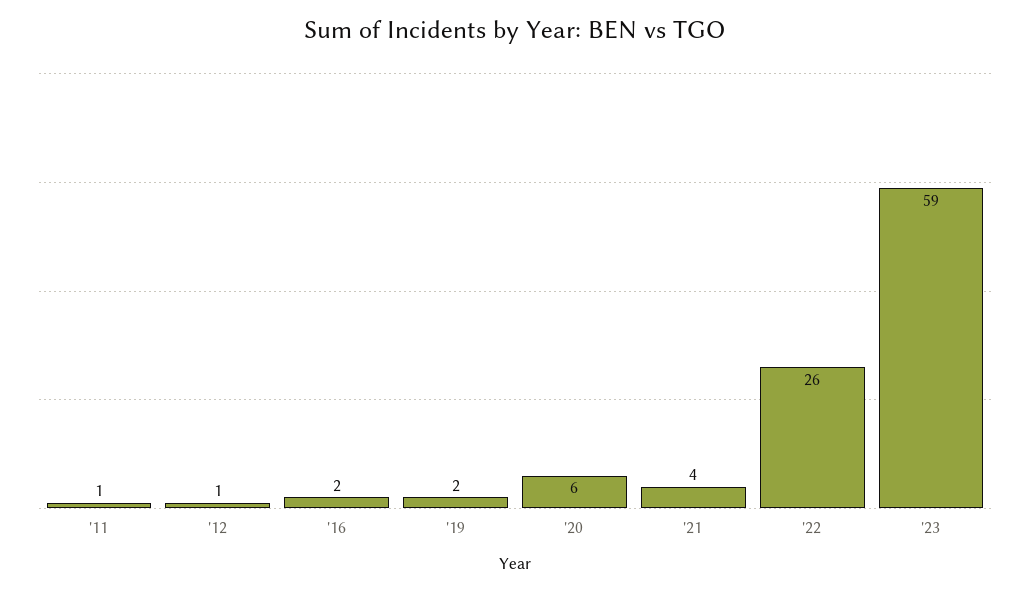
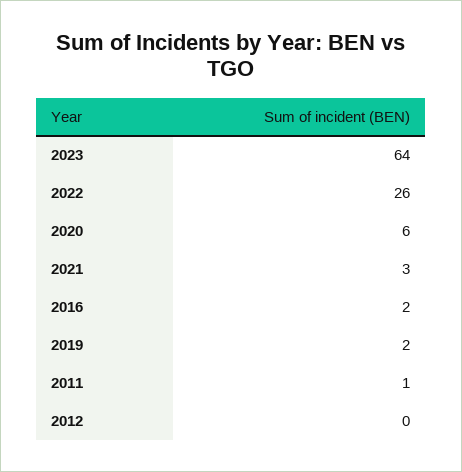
'12: 1 -> 0
'21: 4 -> 3
'23: 59 -> 64

